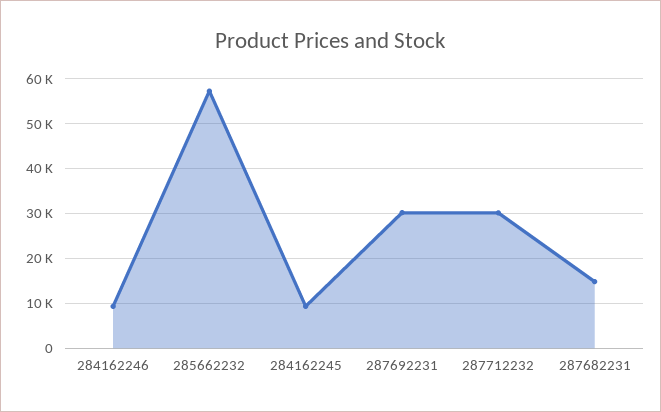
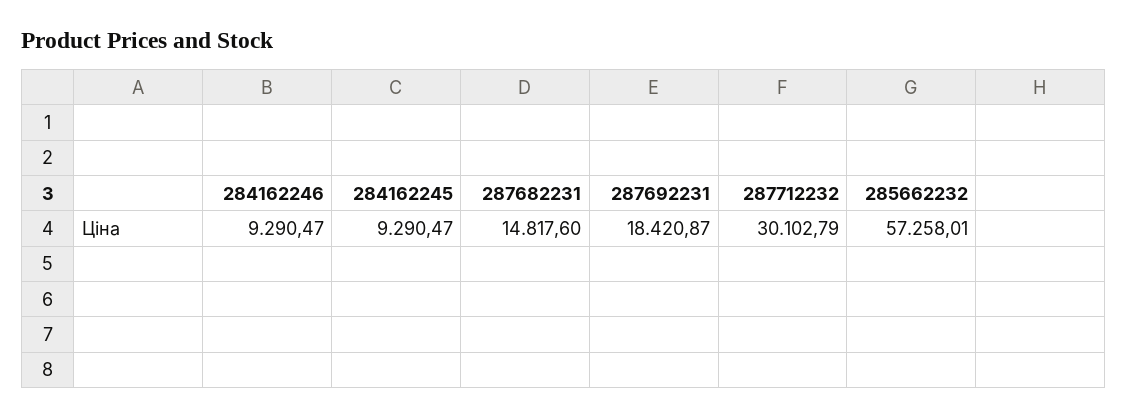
287692231: 30000 -> 18420.87

